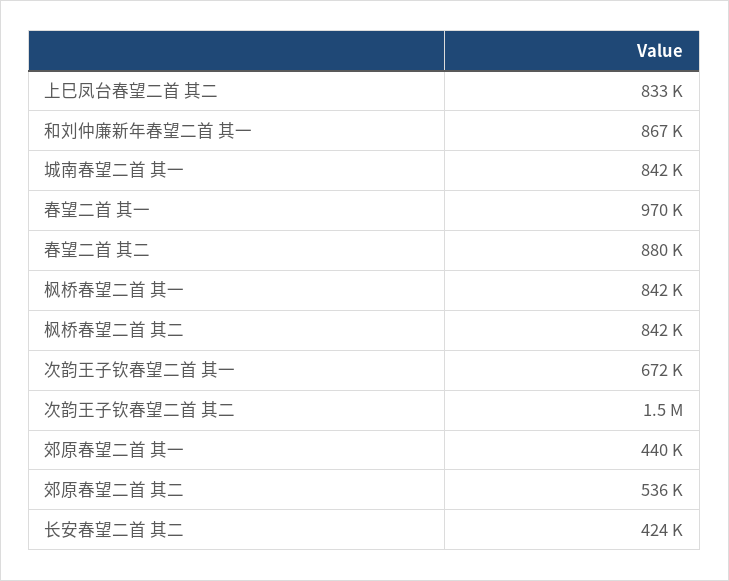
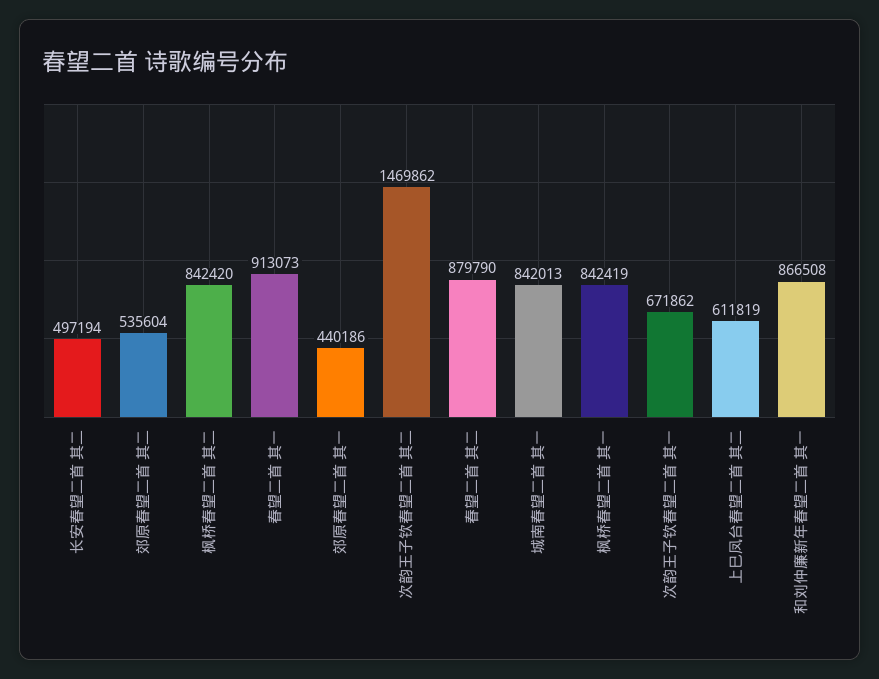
上巳凤台春望二首 其二: 833000 -> 611819
春望二首 其一: 970000 -> 913073
长安春望二首 其二: 424000 -> 497194

